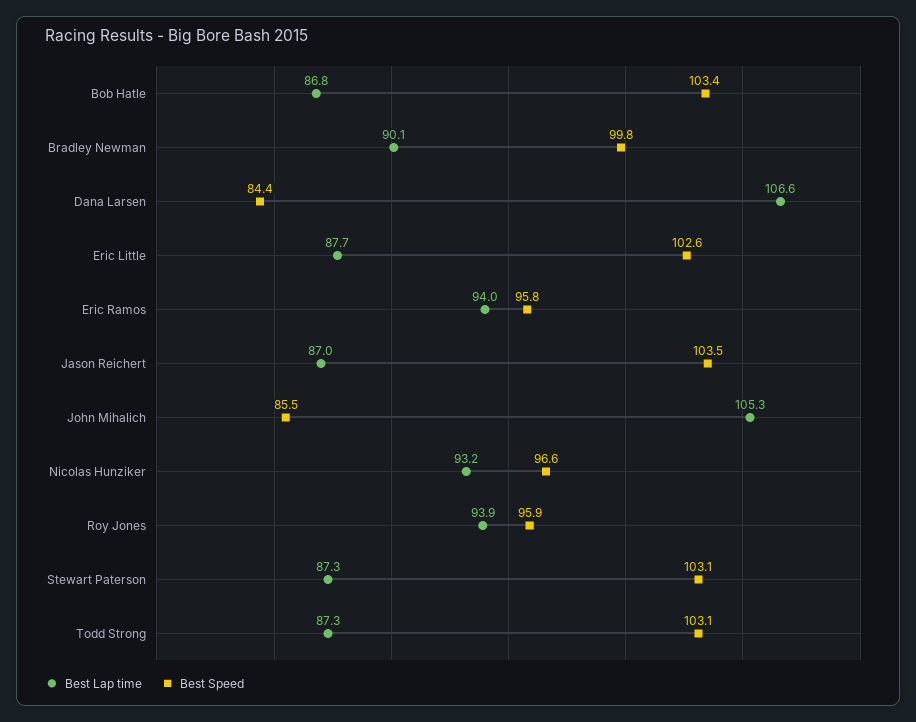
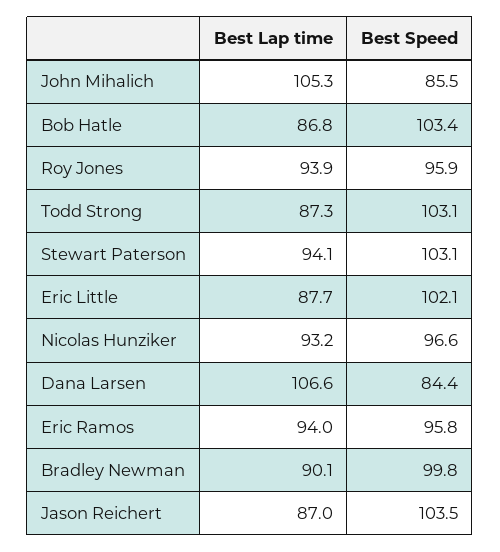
Best Speed, Eric Little: 102.6 -> 102.1
Best Lap time, Stewart Paterson: 87.3 -> 94.1

